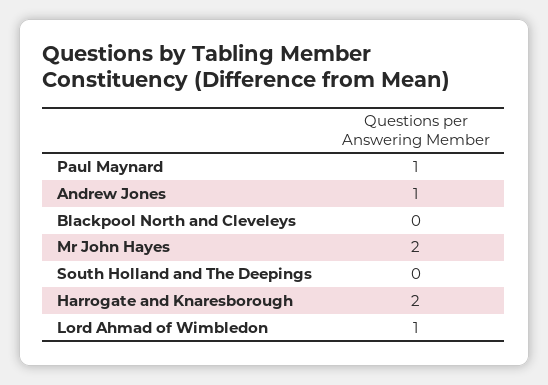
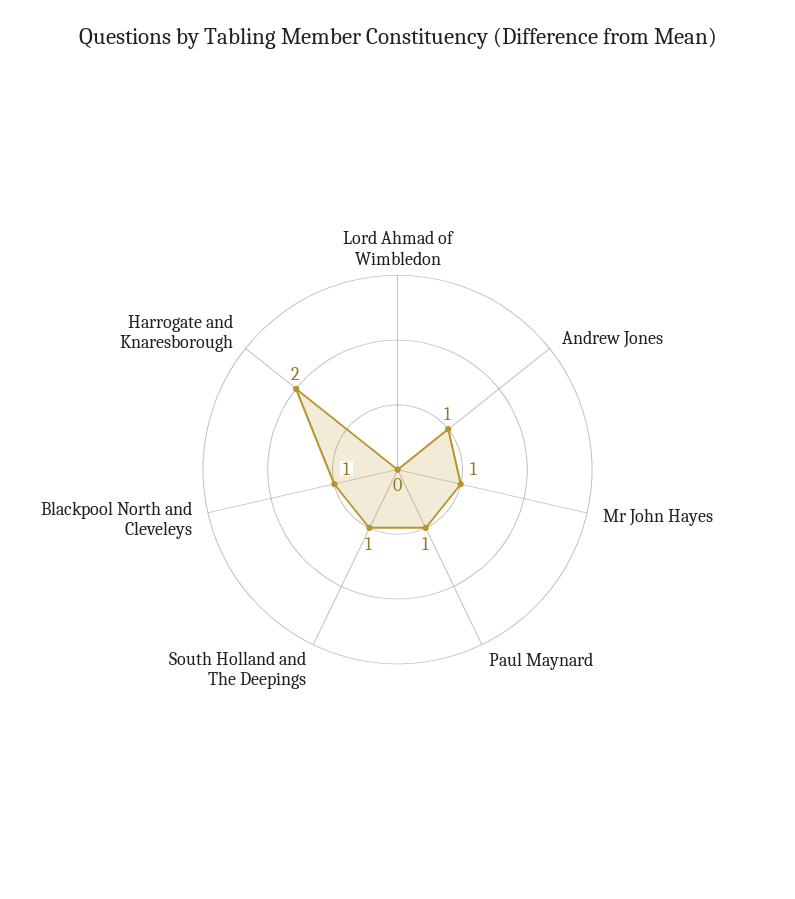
Blackpool North and Cleveleys: 0 -> 1
Mr John Hayes: 2 -> 1
South Holland and The Deepings: 0 -> 1
Lord Ahmad of Wimbledon: 1 -> 0

